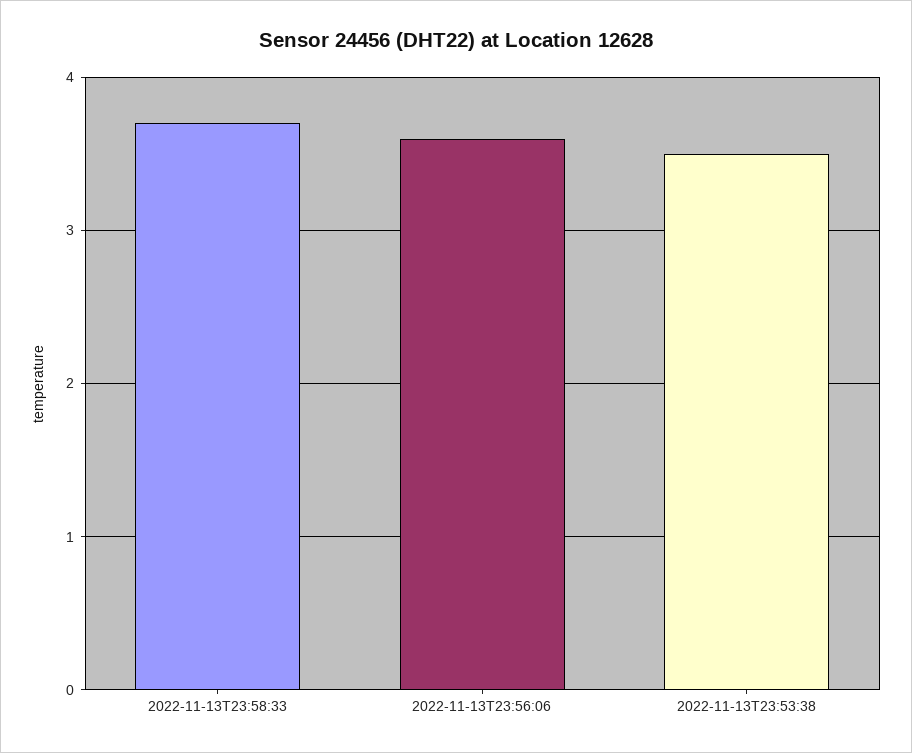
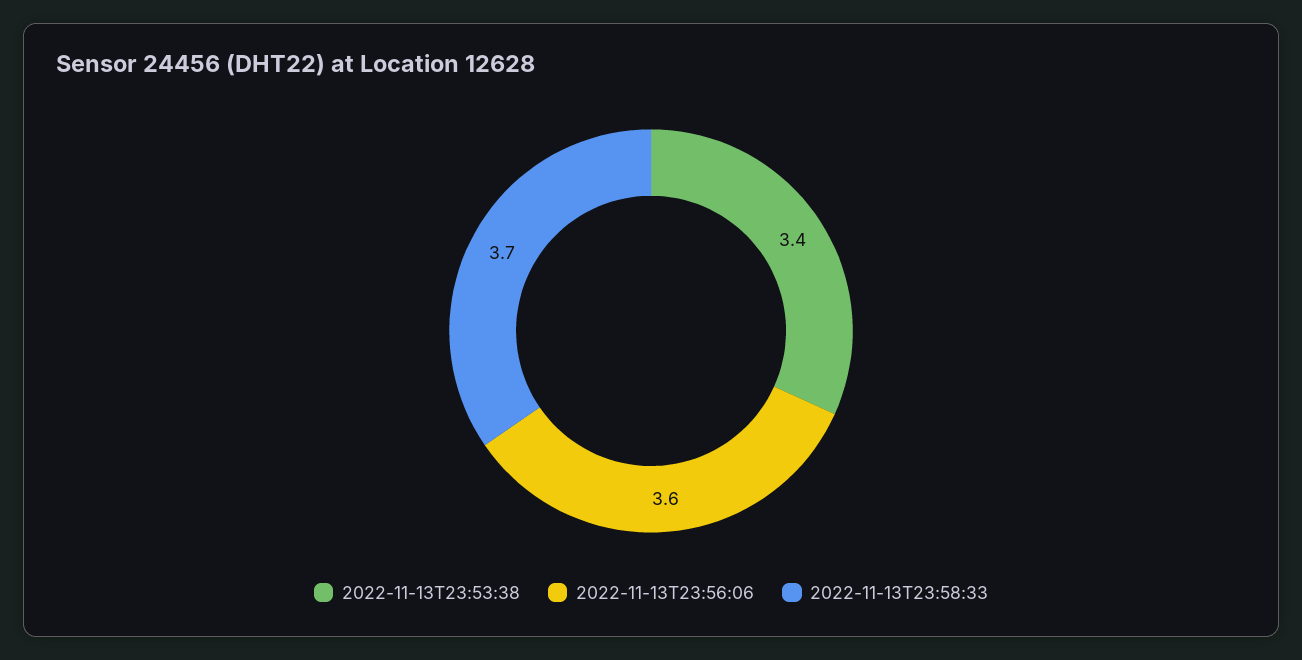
2022-11-13T23:53:38: 3.5 -> 3.4

